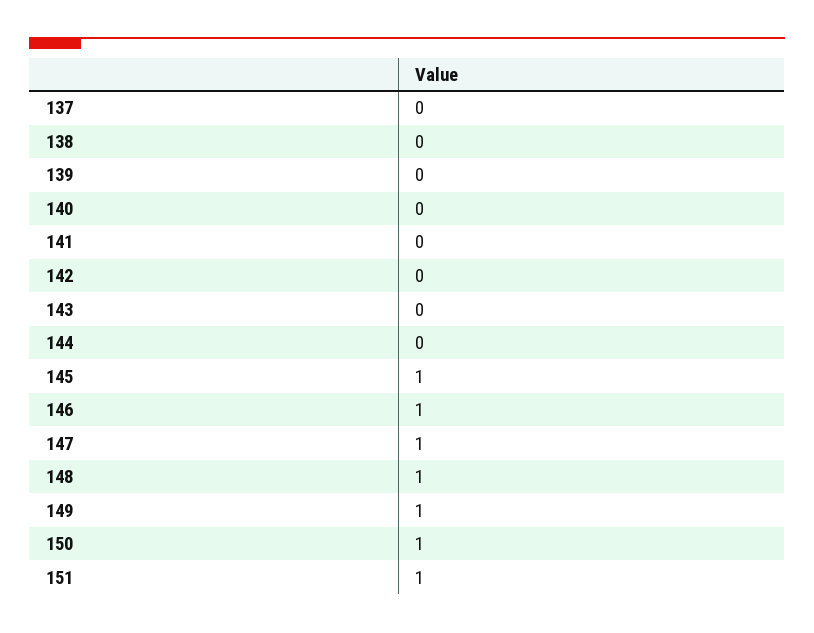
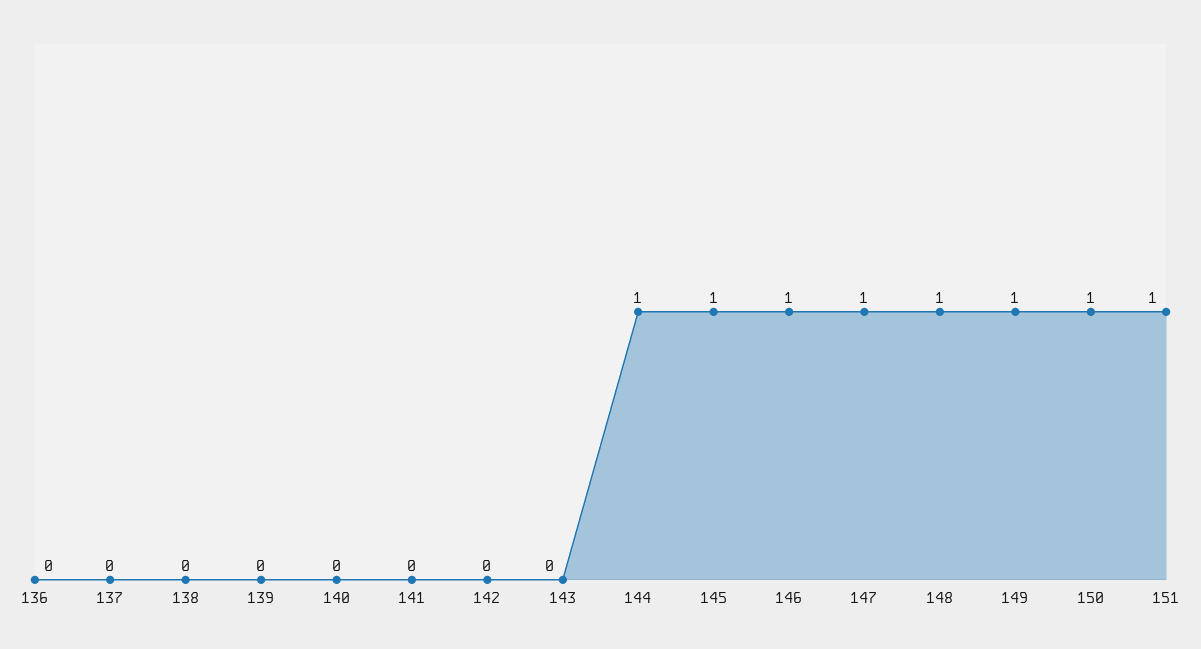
144: 0 -> 1
136: none -> 0

